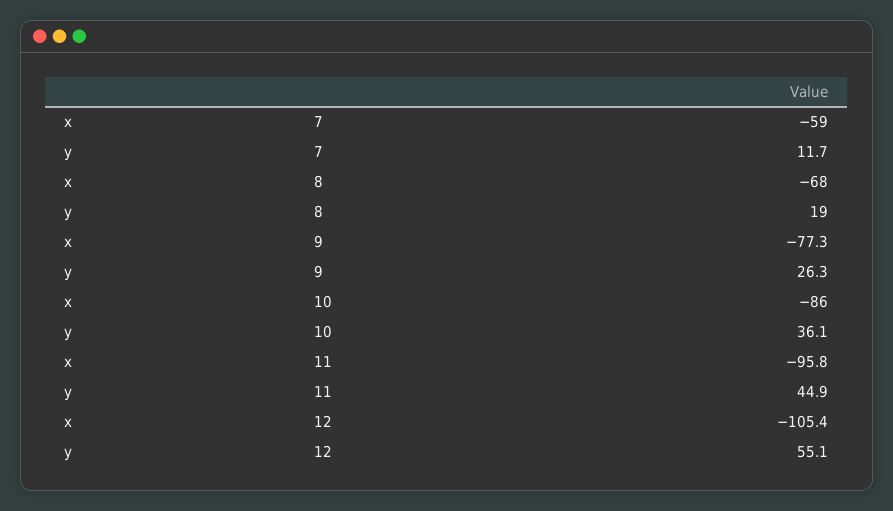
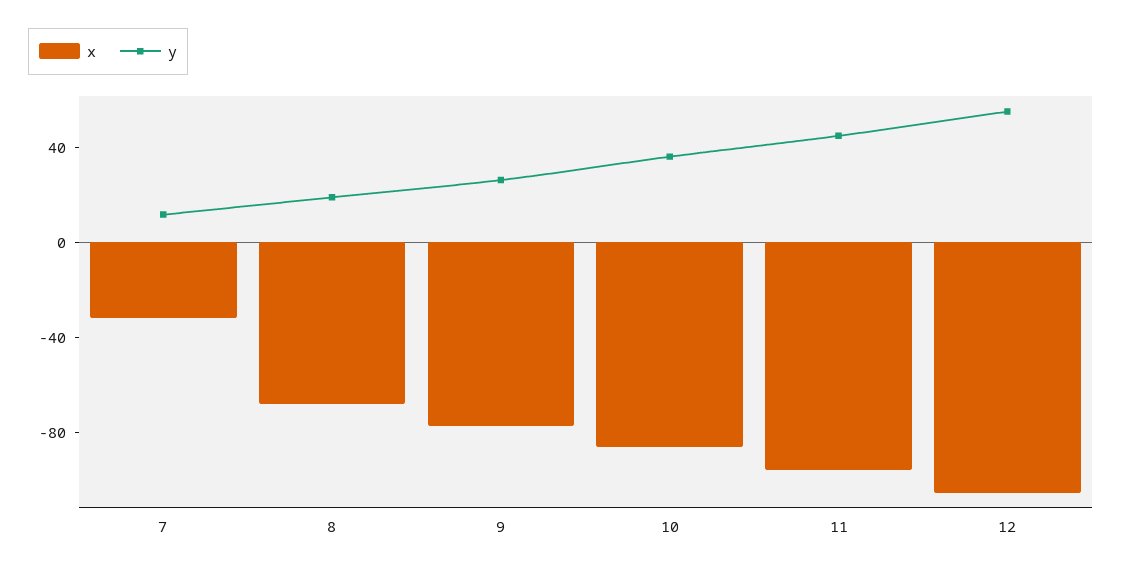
x, 7: -59 -> -30

